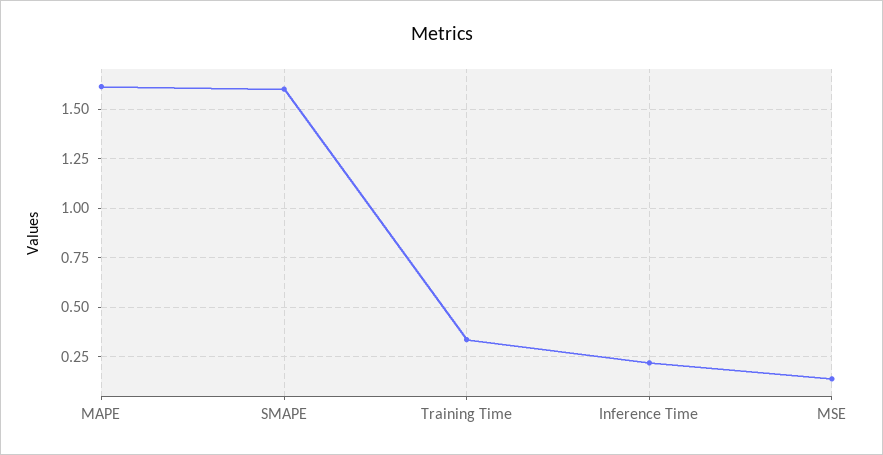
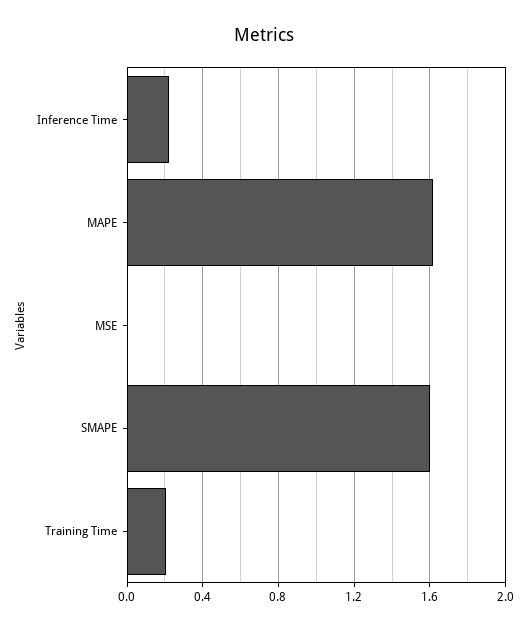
Training Time: 0.35 -> 0.2
MSE: 0.15 -> 0

